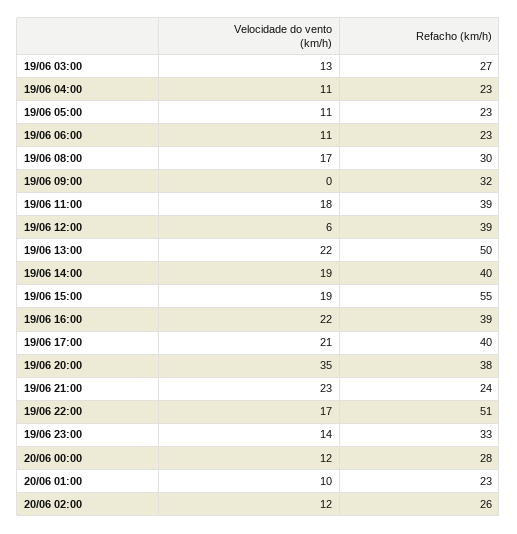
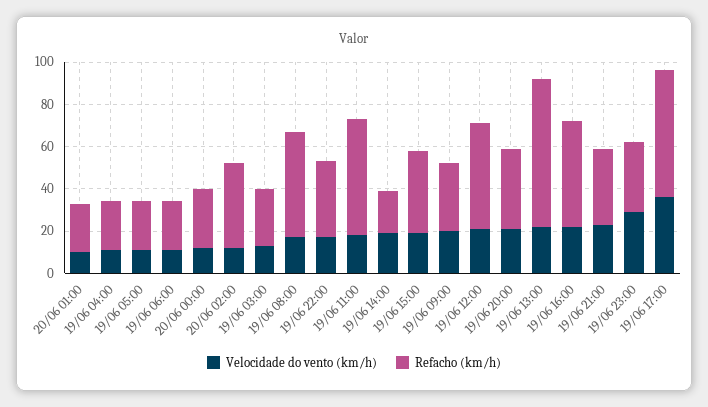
Refacho (km/h), 19/06 08:00: 30 -> 50
Velocidade do vento (km/h), 19/06 09:00: 0 -> 20
Refacho (km/h), 19/06 11:00: 39 -> 55
Velocidade do vento (km/h), 19/06 12:00: 6 -> 20
Refacho (km/h), 19/06 12:00: 39 -> 50
Refacho (km/h), 19/06 13:00: 50 -> 70
Refacho (km/h), 19/06 14:00: 40 -> 20
Refacho (km/h), 19/06 15:00: 55 -> 40
Refacho (km/h), 19/06 16:00: 39 -> 50
Velocidade do vento (km/h), 19/06 17:00: 21 -> 35
Refacho (km/h), 19/06 17:00: 40 -> 60
Velocidade do vento (km/h), 19/06 20:00: 35 -> 20
Refacho (km/h), 19/06 21:00: 24 -> 35
Refacho (km/h), 19/06 22:00: 51 -> 35
Velocidade do vento (km/h), 19/06 23:00: 14 -> 30
Refacho (km/h), 20/06 02:00: 26 -> 40

